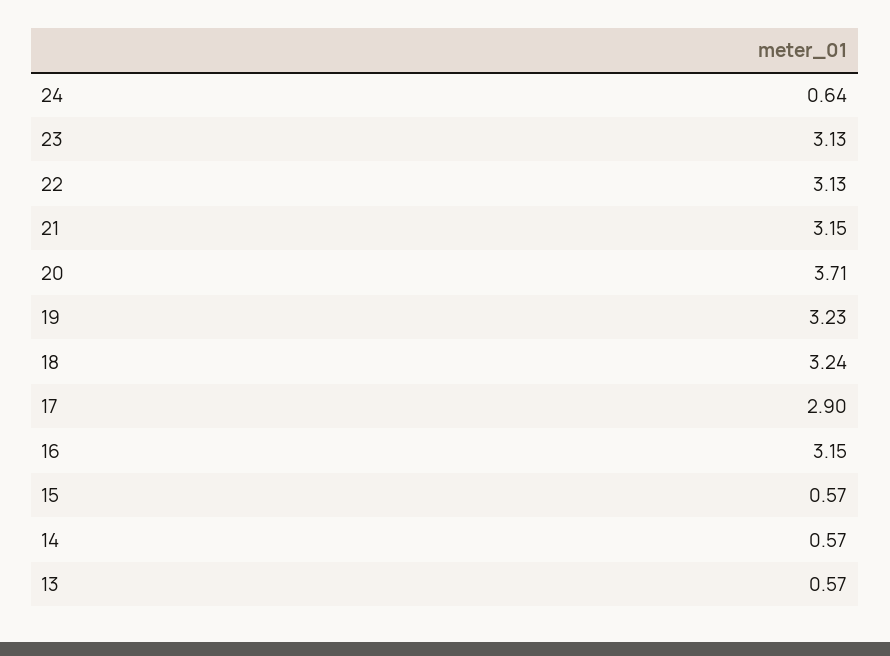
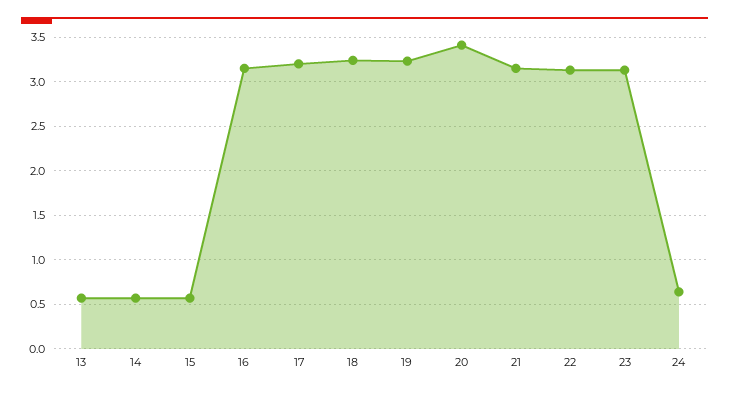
20: 3.71 -> 3.4
17: 2.9 -> 3.2

